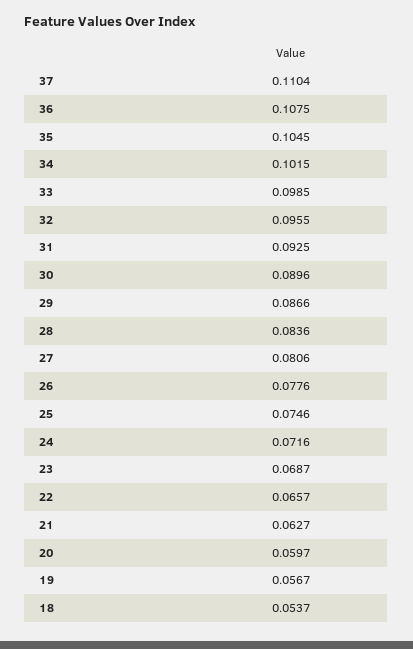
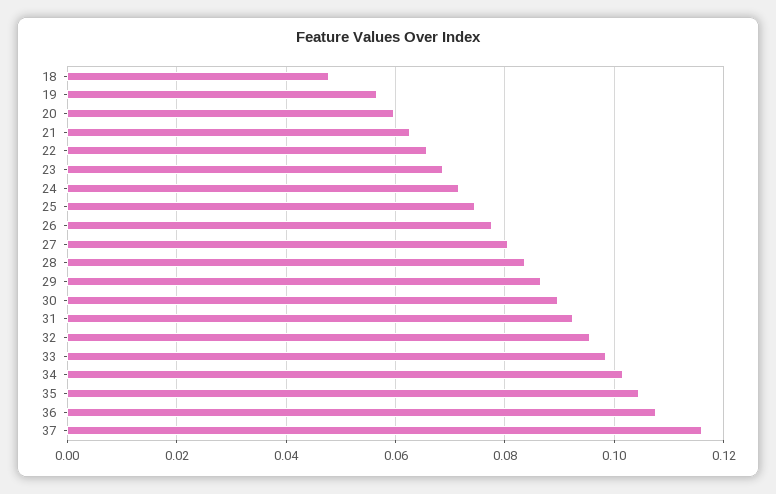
37: 0.1104 -> 0.116
18: 0.0537 -> 0.048

